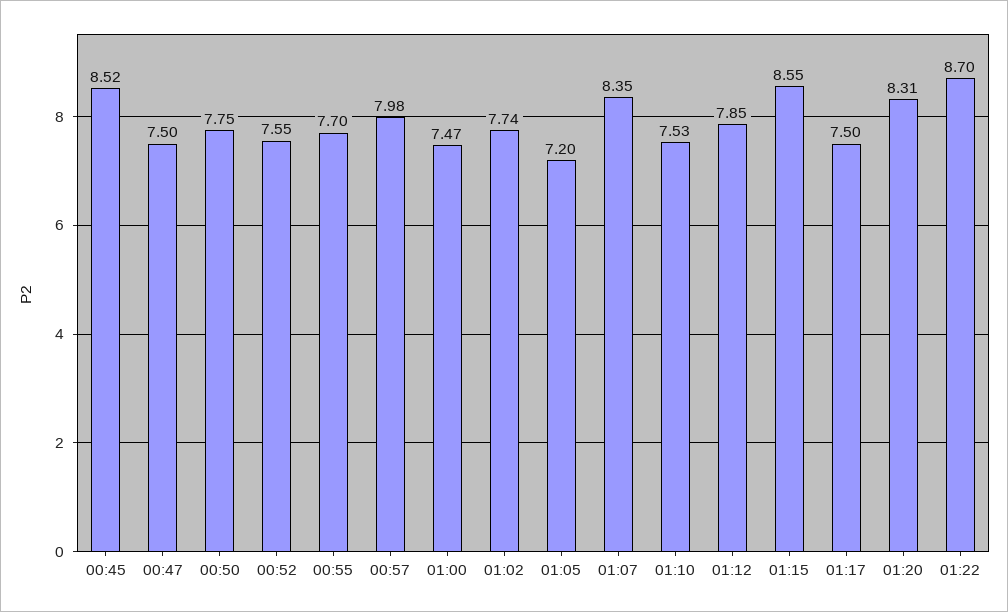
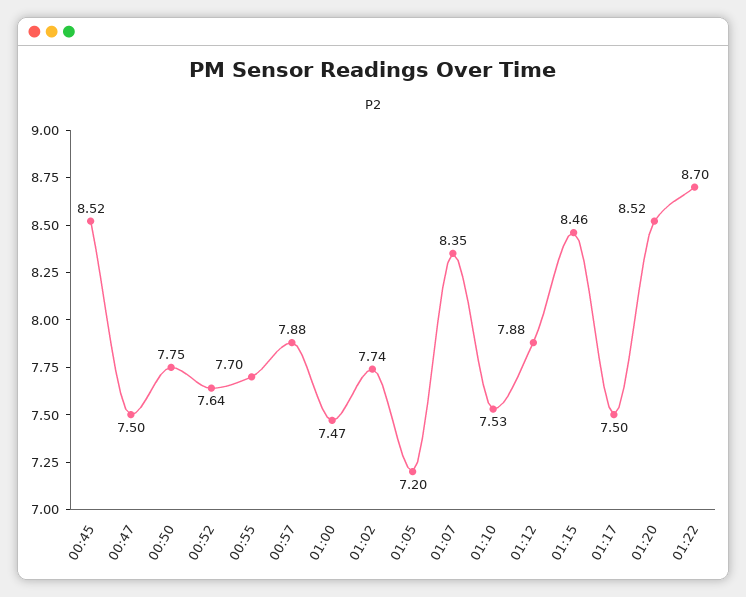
00:52: 7.55 -> 7.64
00:57: 7.98 -> 7.88
01:12: 7.85 -> 7.88
01:15: 8.55 -> 8.46
01:20: 8.31 -> 8.52

